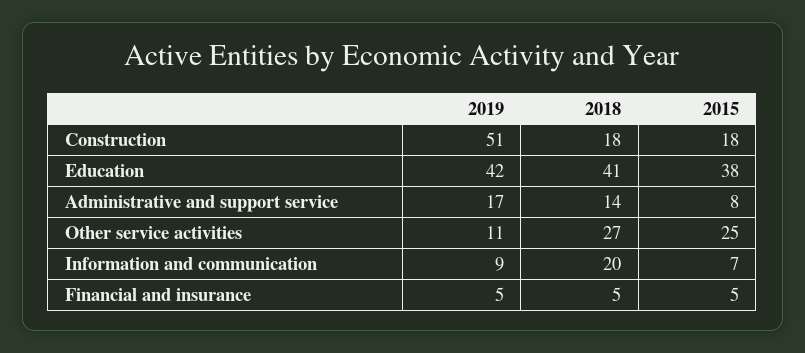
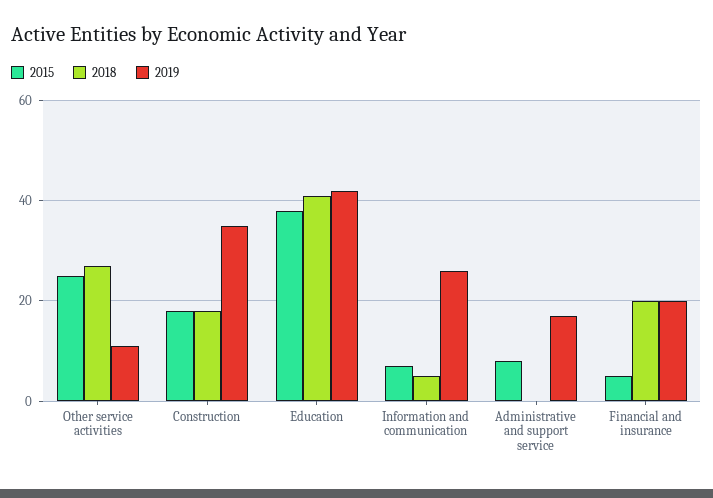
2019, Construction: 51 -> 35
2018, Administrative and support service: 14 -> 0
2019, Information and communication: 9 -> 25
2018, Information and communication: 20 -> 5
2019, Financial and insurance: 5 -> 20
2018, Financial and insurance: 5 -> 20

